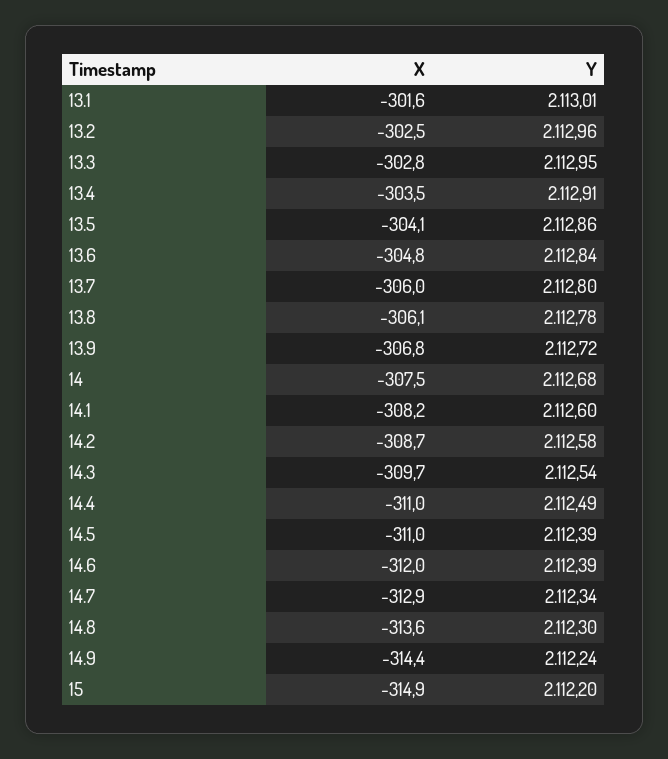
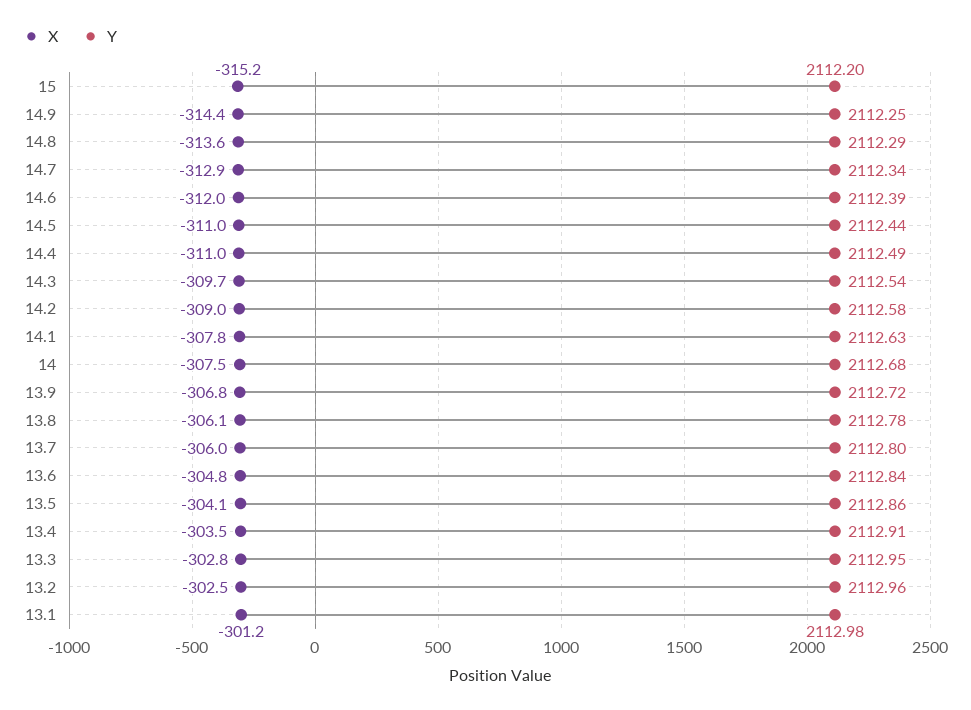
X, 13.1: -301.6 -> -301.2
Y, 13.1: 2113.01 -> 2112.98
X, 14.1: -308.2 -> -307.8
Y, 14.1: 2112.6 -> 2112.63
X, 14.2: -308.7 -> -309
Y, 14.5: 2112.39 -> 2112.44
Y, 14.8: 2112.3 -> 2112.29
Y, 14.9: 2112.24 -> 2112.25
X, 15: -314.9 -> -315.2

